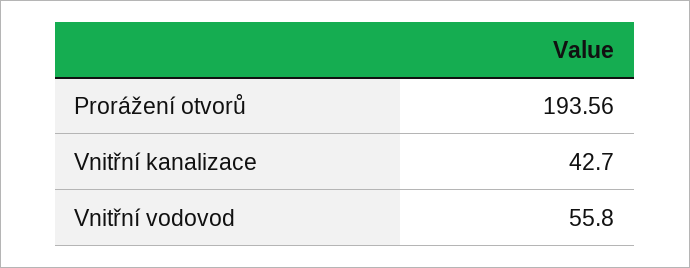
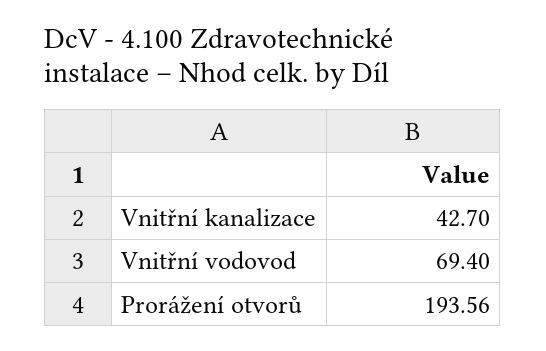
Vnitřní vodovod: 55.8 -> 69.4

